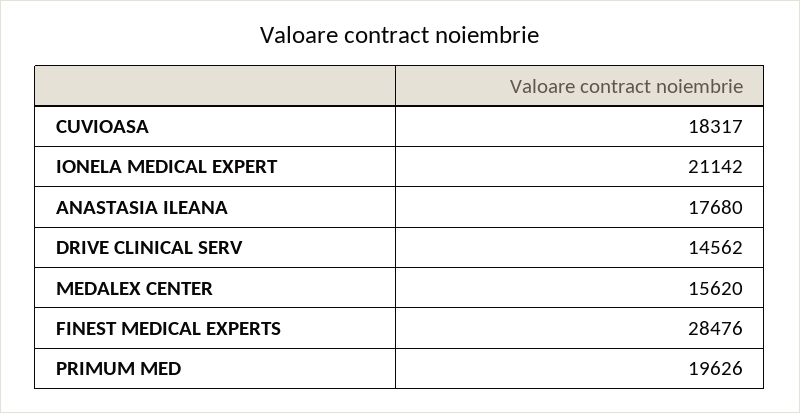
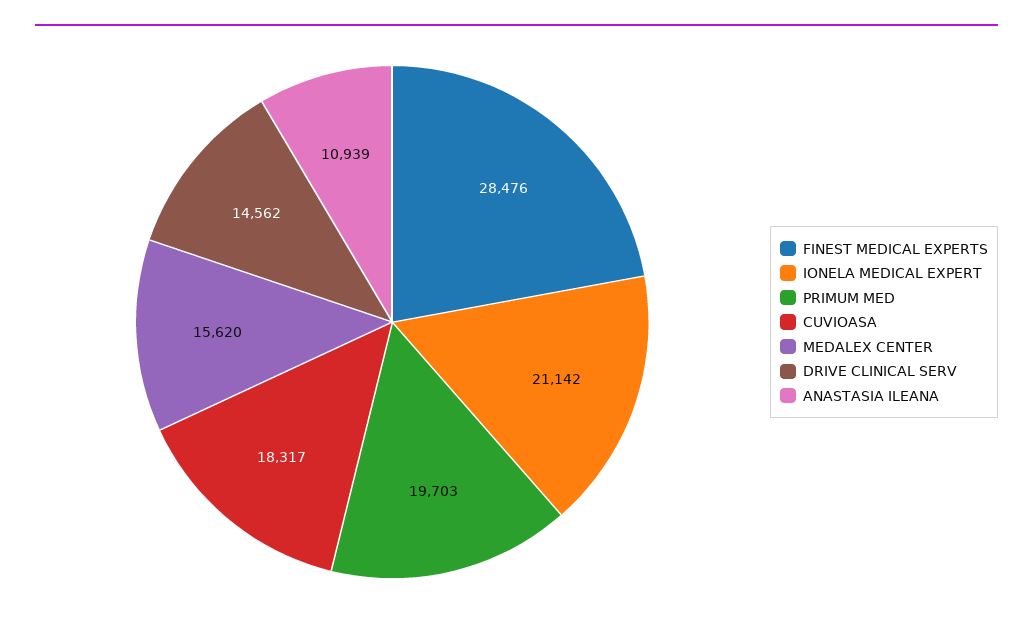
ANASTASIA ILEANA: 17680 -> 10939
PRIMUM MED: 19626 -> 19703

